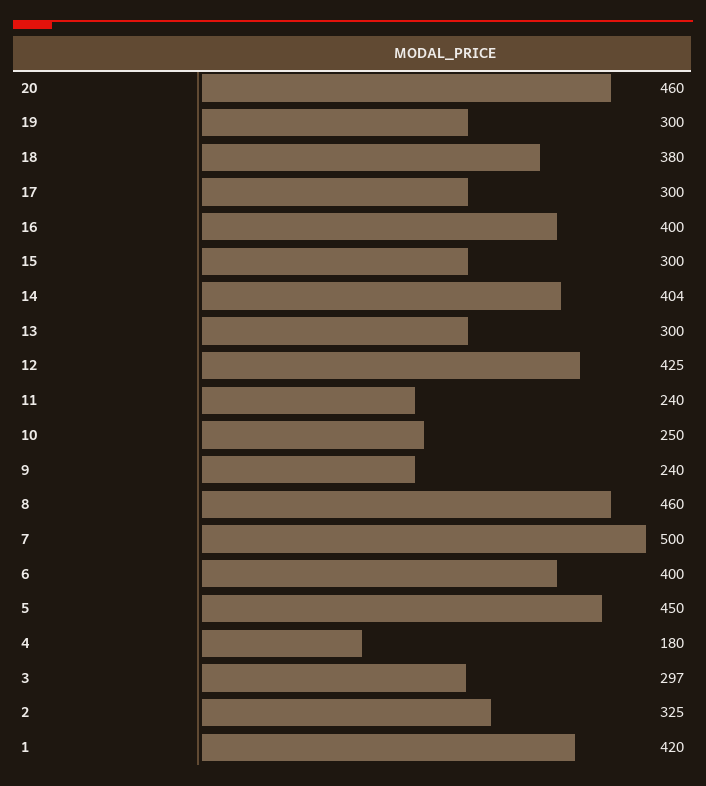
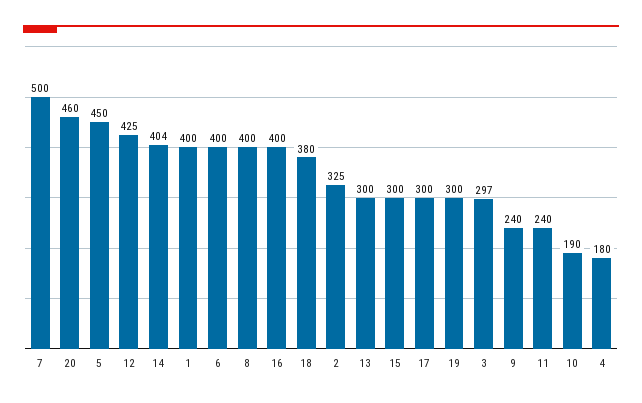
10: 250 -> 190
8: 460 -> 400
1: 420 -> 400

